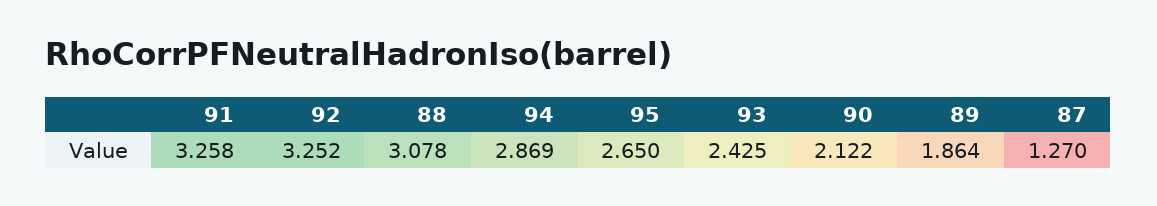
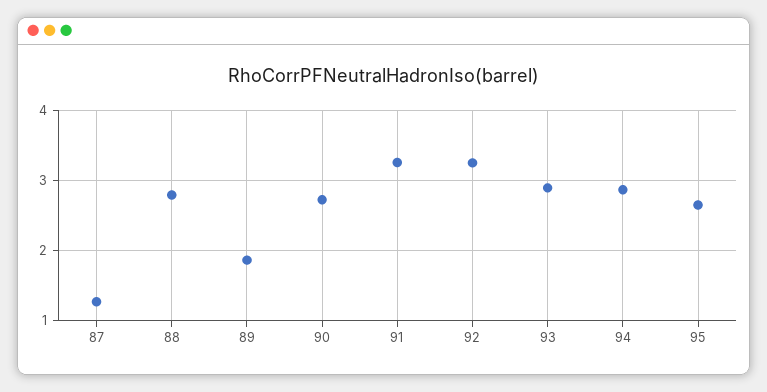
88: 3.078 -> 2.8
93: 2.425 -> 2.9
90: 2.122 -> 2.7

